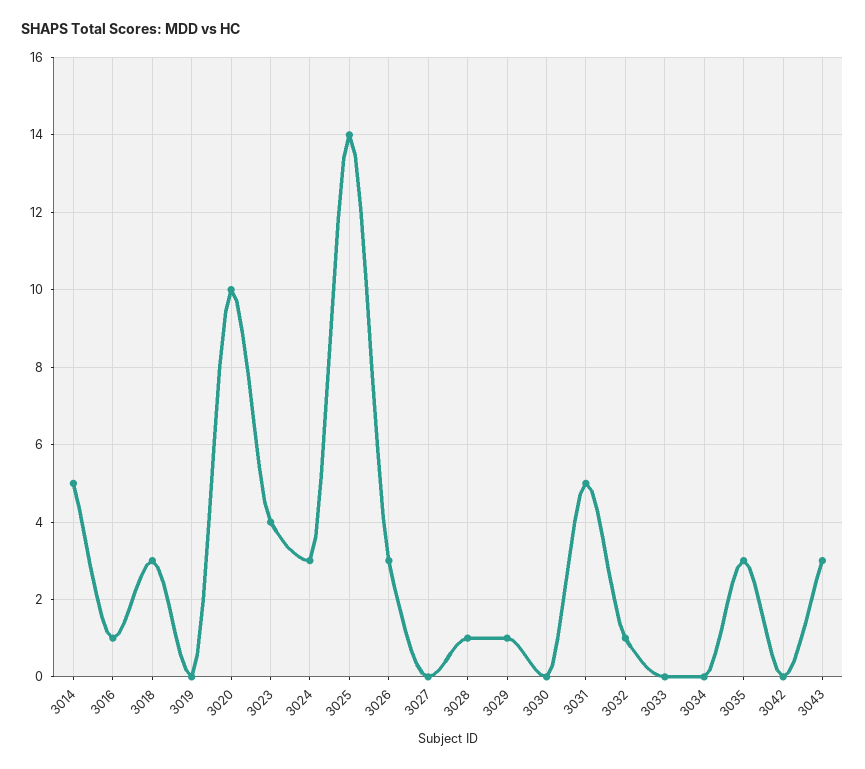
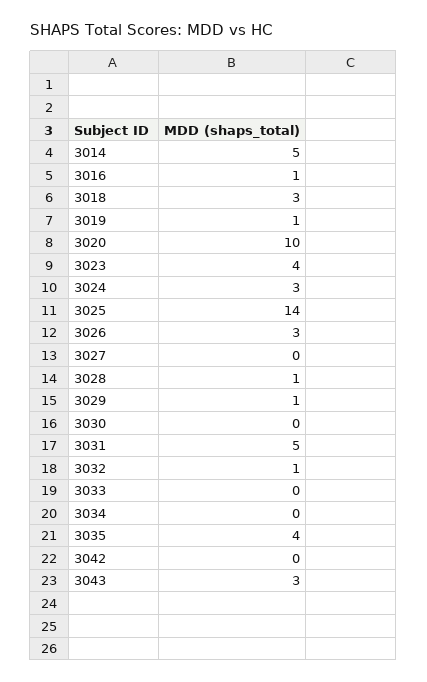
3019: 0 -> 1
3035: 3 -> 4

